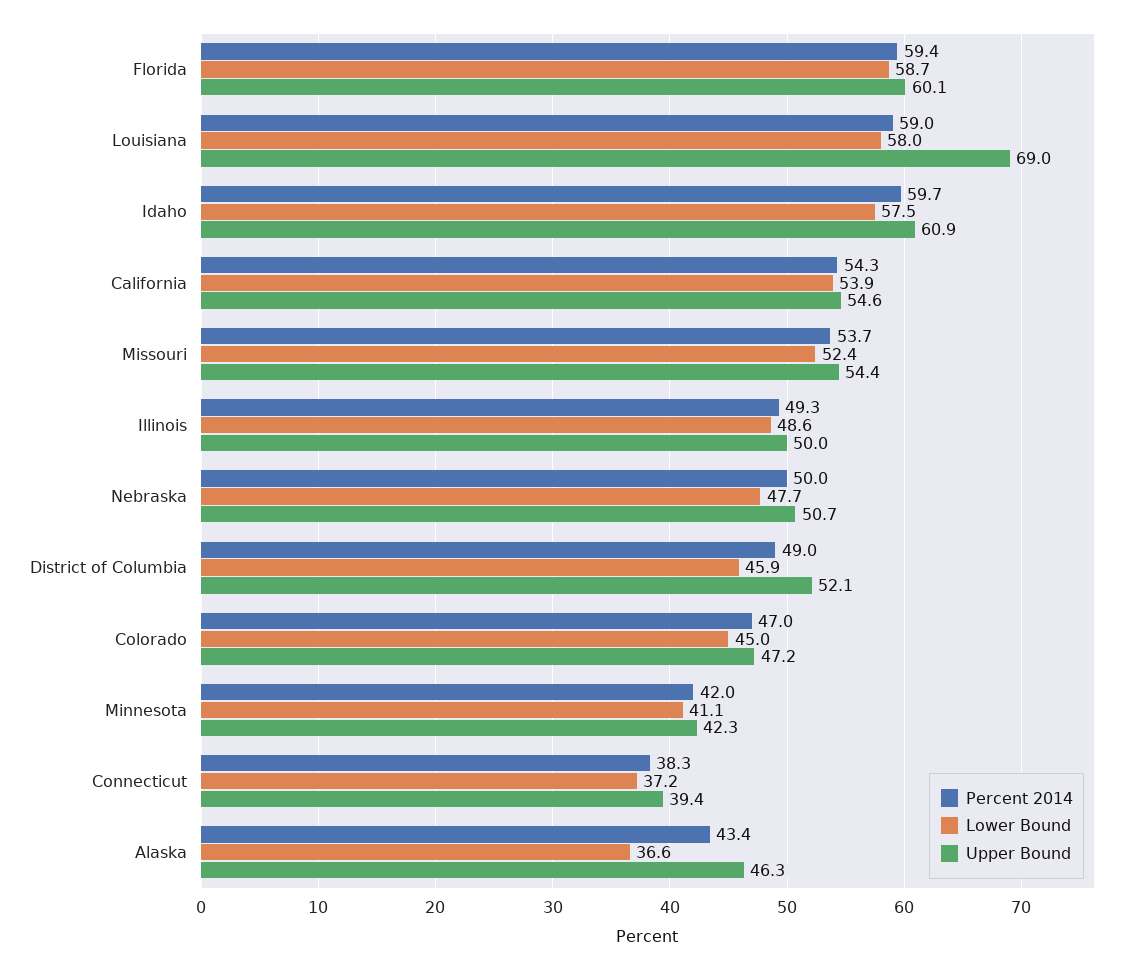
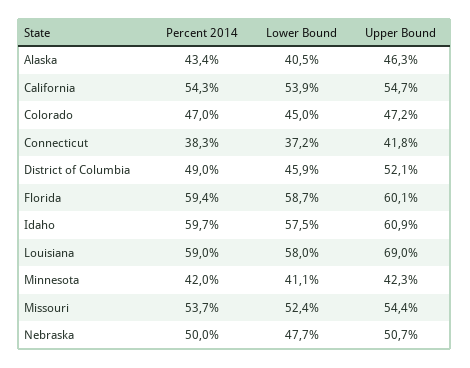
Upper Bound, California: 54.6 -> 54.7
Percent 2014, Illinois: 49.3 -> none
Lower Bound, Illinois: 48.6 -> none
Upper Bound, Illinois: 50 -> none
Upper Bound, Connecticut: 39.4 -> 41.8
Lower Bound, Alaska: 36.6 -> 40.5

